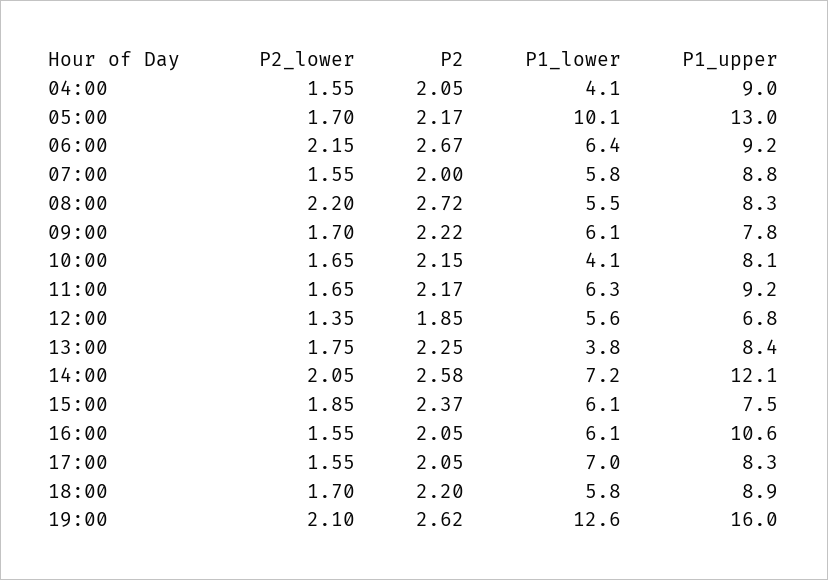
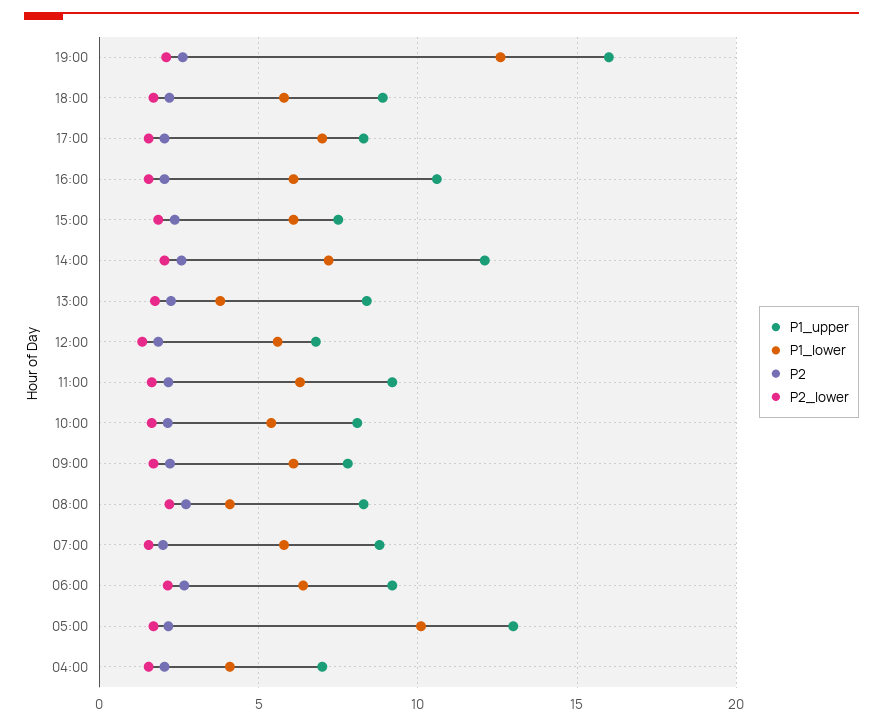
P1_upper, 04:00: 9 -> 7
P1_lower, 08:00: 5.5 -> 4
P1_lower, 10:00: 4.1 -> 5.5

